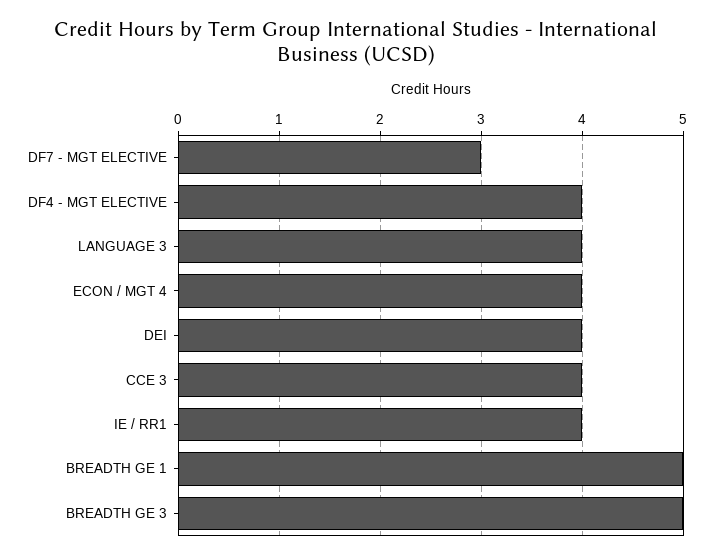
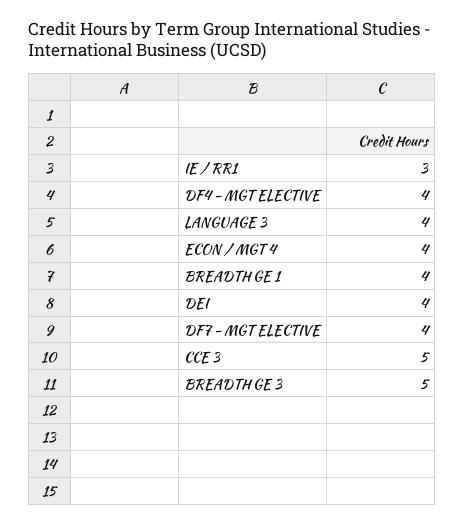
DF7 - MGT ELECTIVE: 3 -> 4
CCE 3: 4 -> 5
IE / RR1: 4 -> 3
BREADTH GE 1: 5 -> 4

